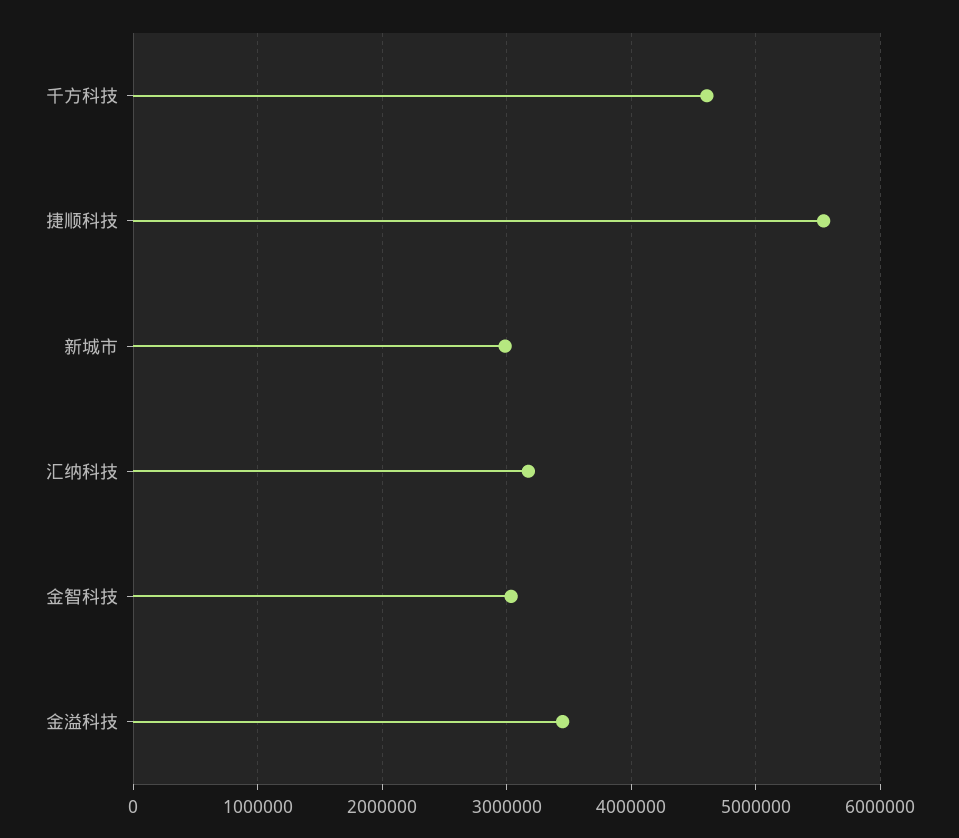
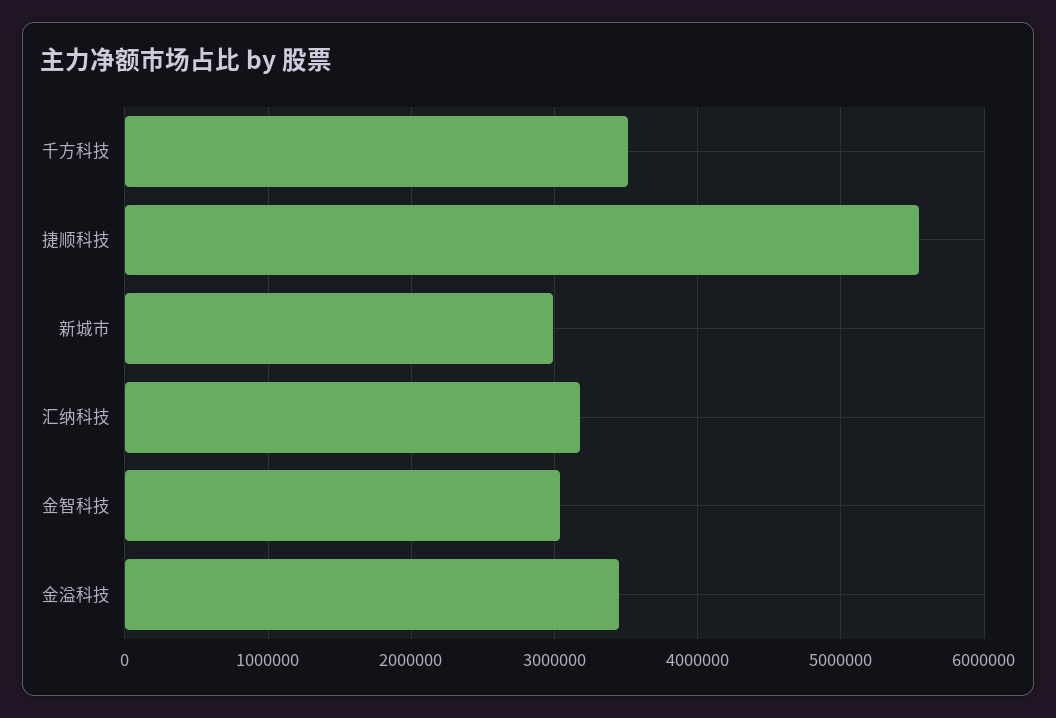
千方科技: 4600000 -> 3500000

